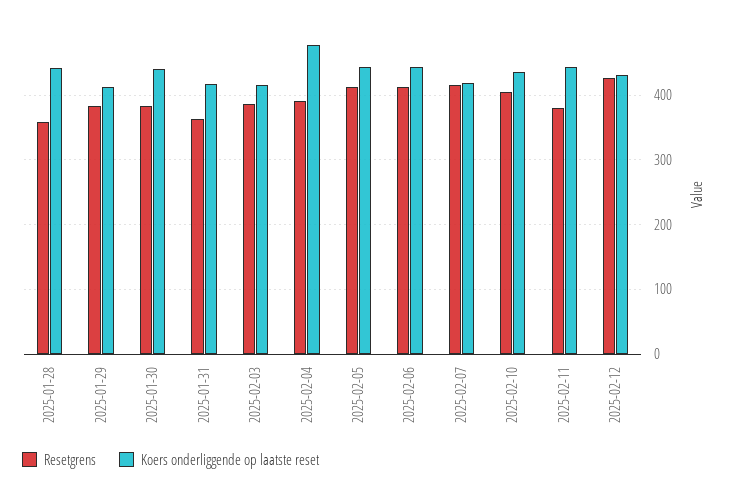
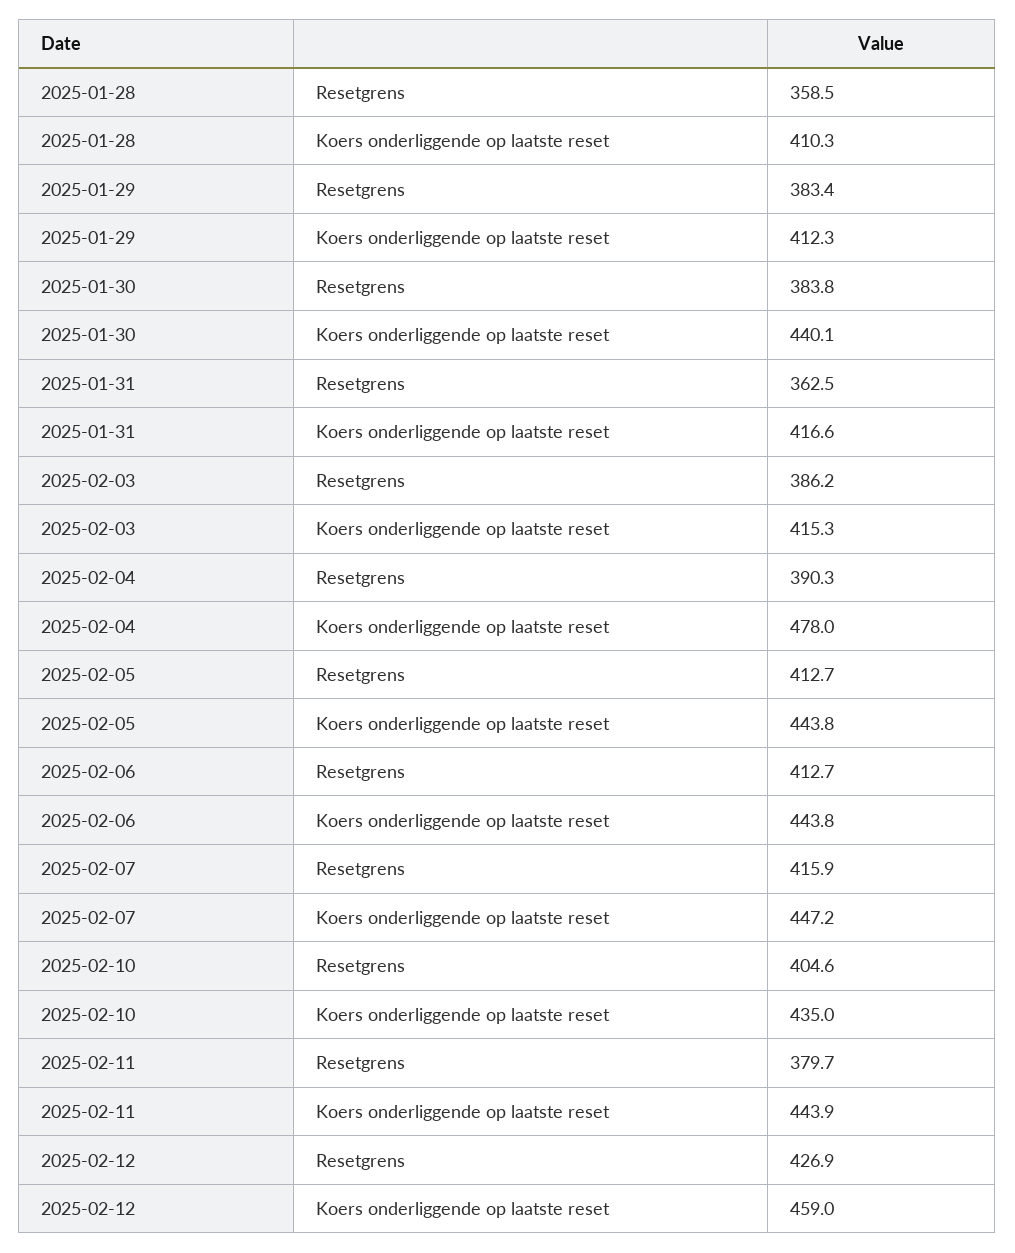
Koers onderliggende op laatste reset, 2025-01-28: 440 -> 410.3
Koers onderliggende op laatste reset, 2025-02-07: 420 -> 447.2
Koers onderliggende op laatste reset, 2025-02-12: 430 -> 459

